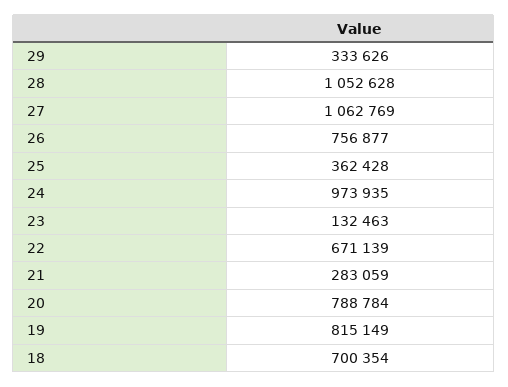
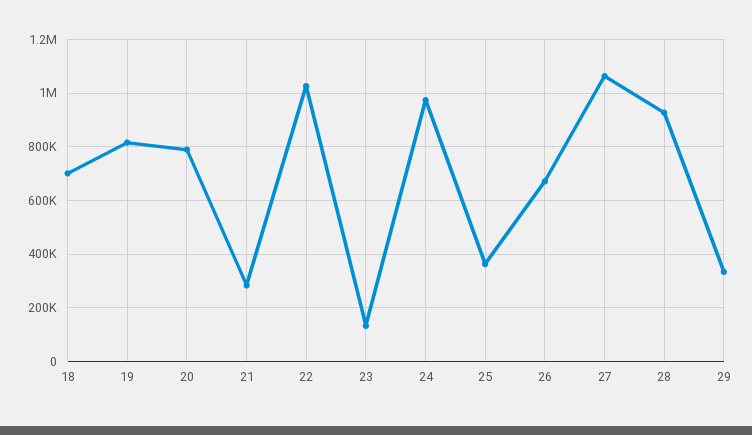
28: 1052628 -> 925000
26: 756877 -> 675000
22: 671139 -> 1025000

